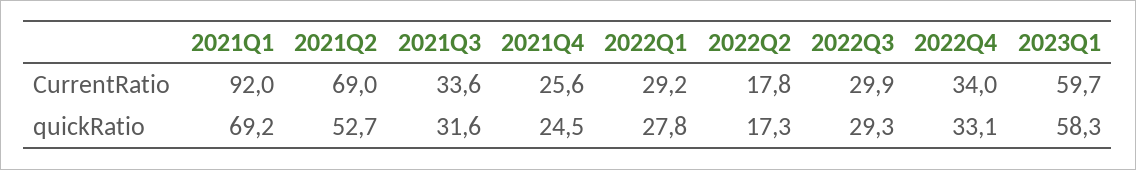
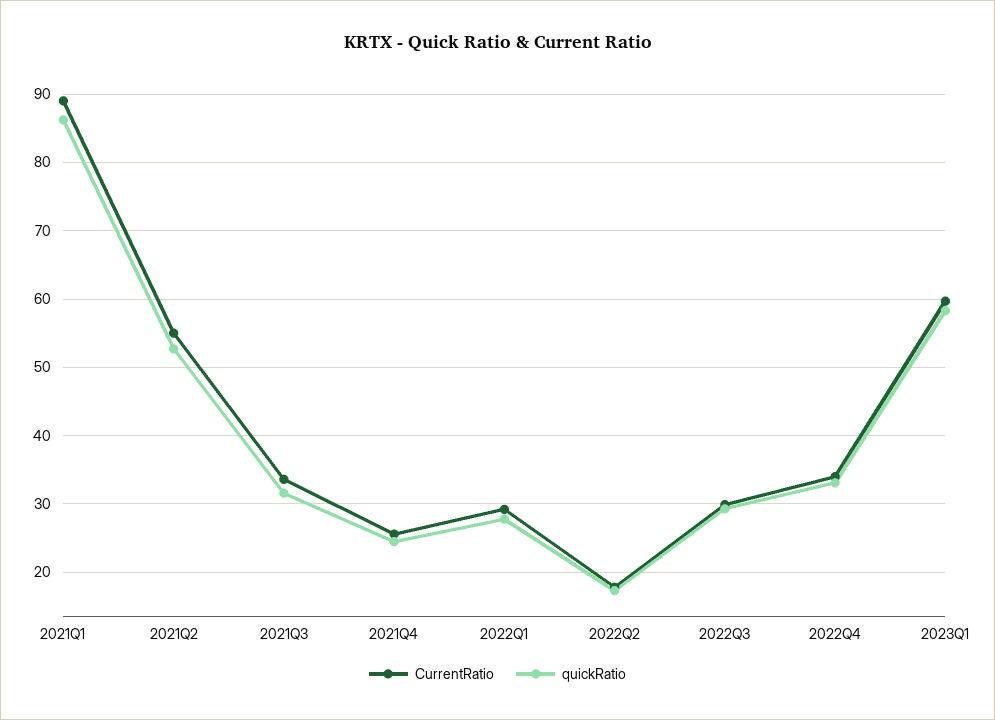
CurrentRatio, 2021Q1: 92 -> 89
CurrentRatio, 2021Q2: 69 -> 55
quickRatio, 2021Q1: 69.2 -> 86

